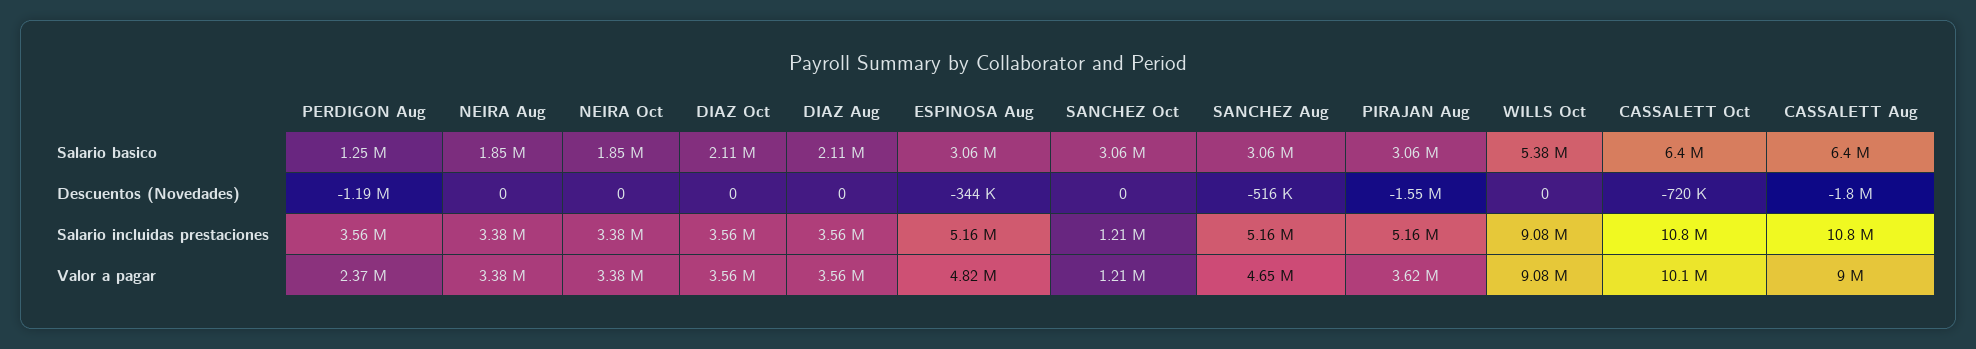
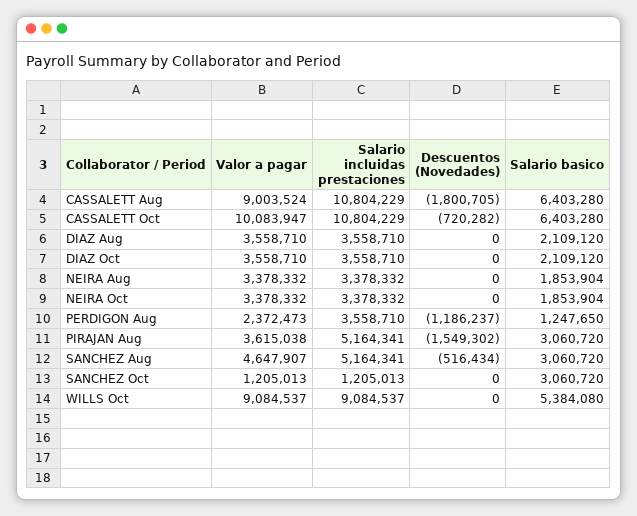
ESPINOSA Aug, Salario basico: 3060000 -> none
ESPINOSA Aug, Descuentos (Novedades): -344000 -> none
ESPINOSA Aug, Salario incluidas prestaciones: 5160000 -> none
ESPINOSA Aug, Valor a pagar: 4820000 -> none

